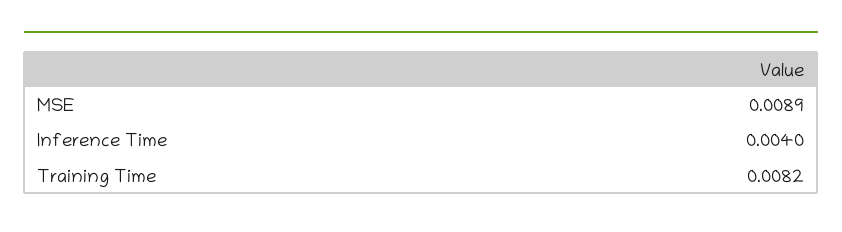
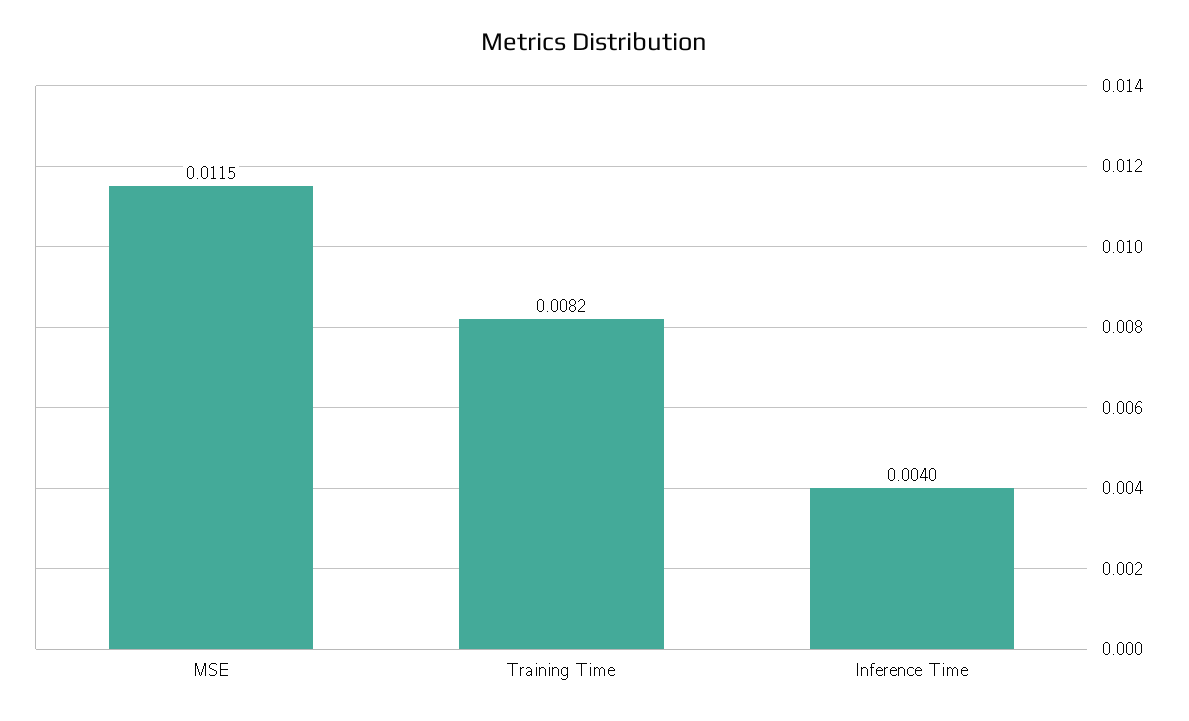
MSE: 0.0089 -> 0.0115

